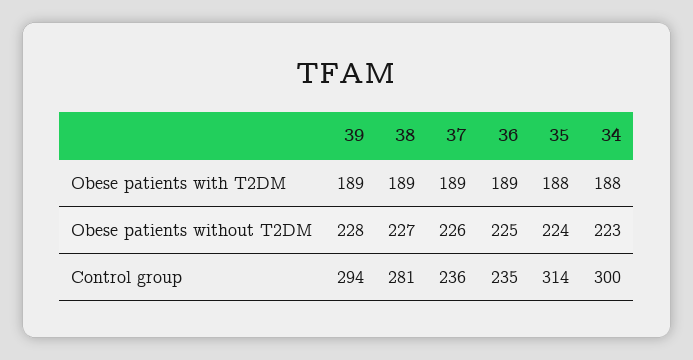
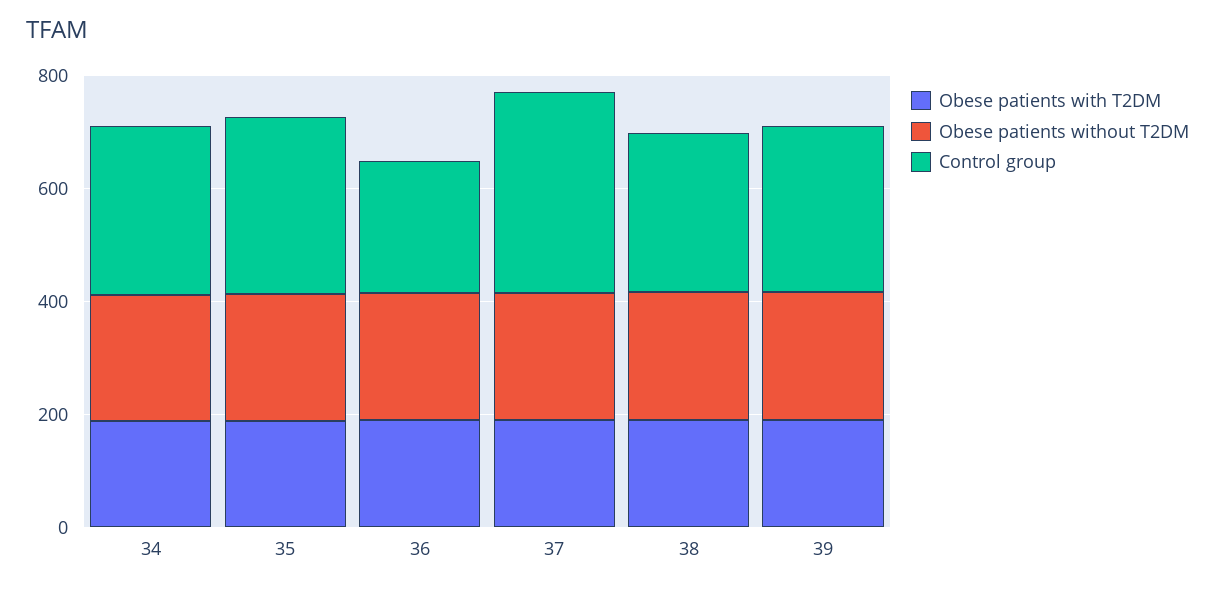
Control group, 37: 236 -> 350

